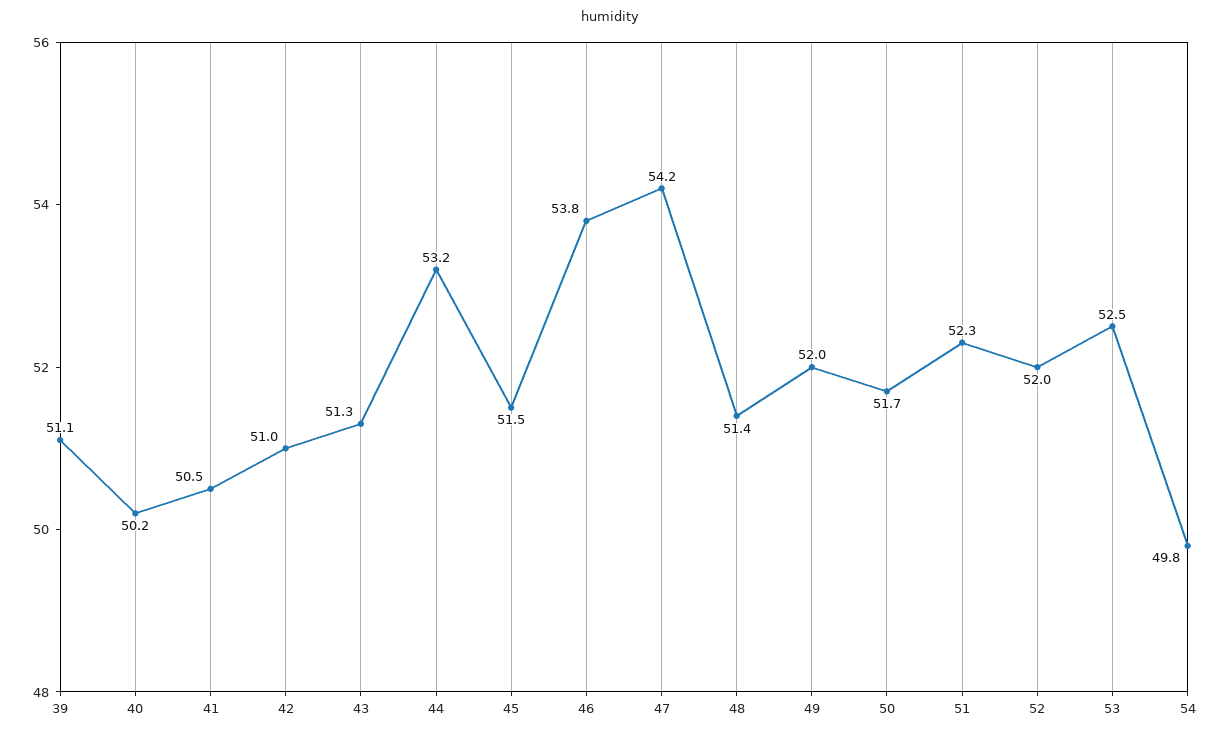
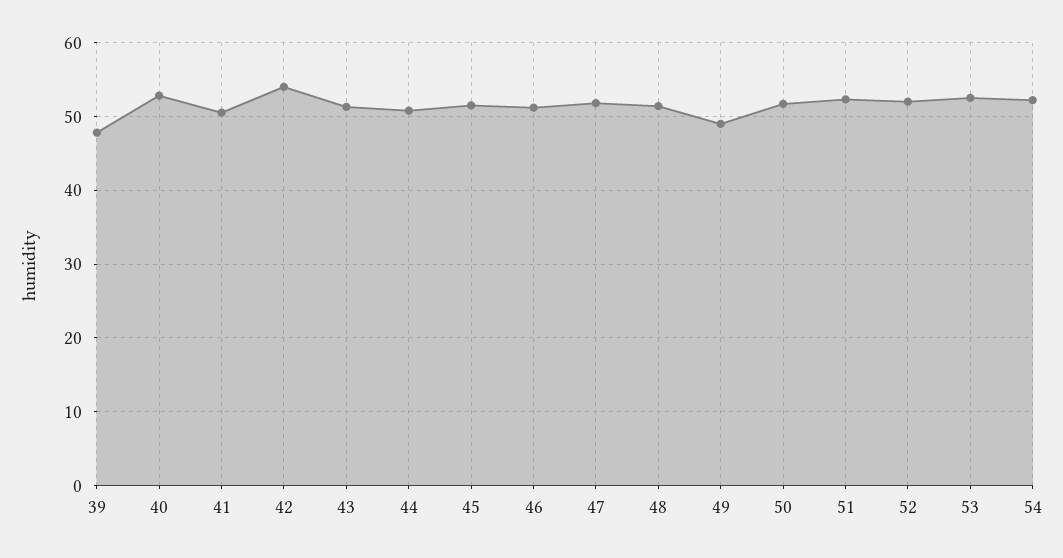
39: 51.1 -> 48
40: 50.2 -> 53
42: 51 -> 54
44: 53.2 -> 51
46: 53.8 -> 51
47: 54.2 -> 52
49: 52 -> 49
54: 49.8 -> 52

